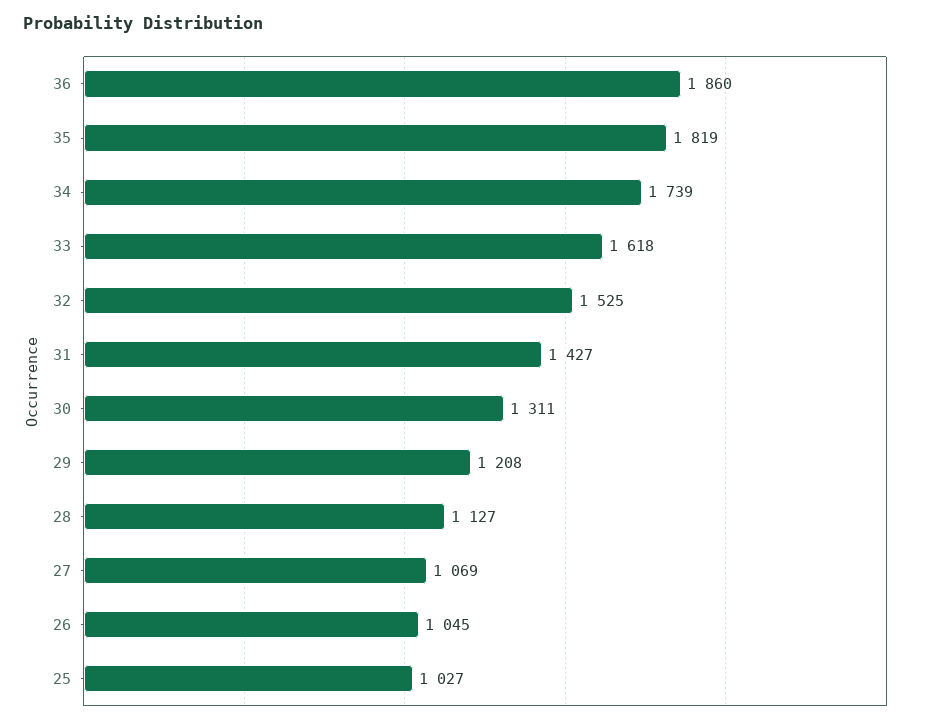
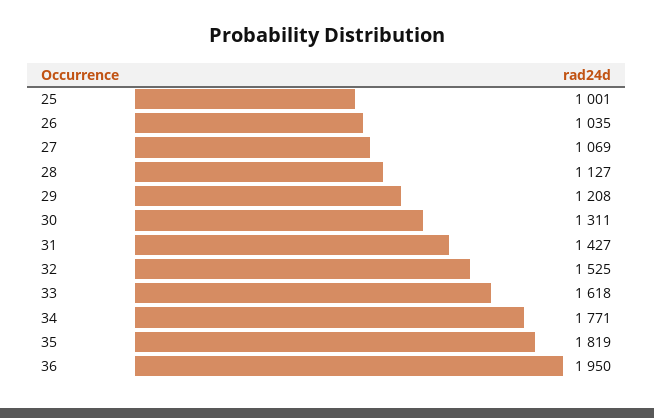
36: 1860 -> 1950
34: 1739 -> 1771
26: 1045 -> 1035
25: 1027 -> 1001

